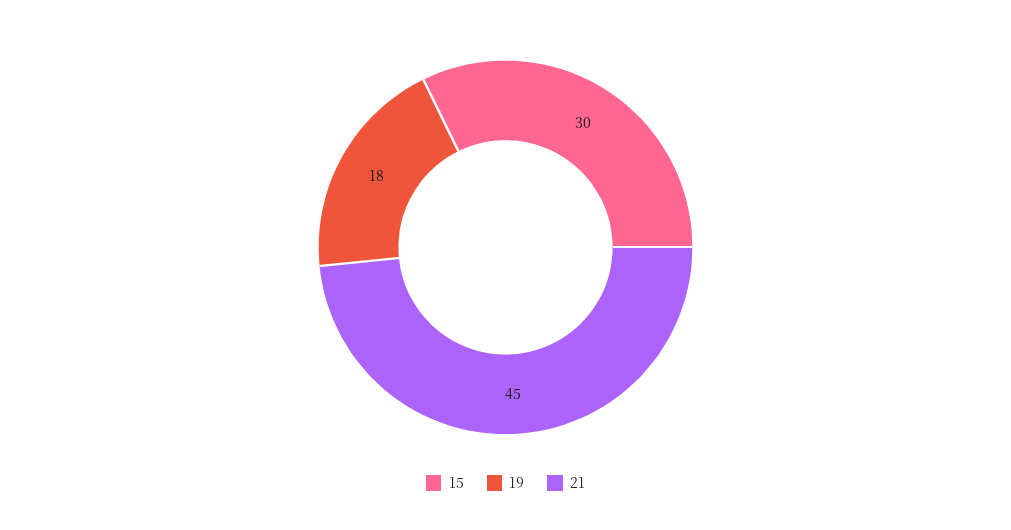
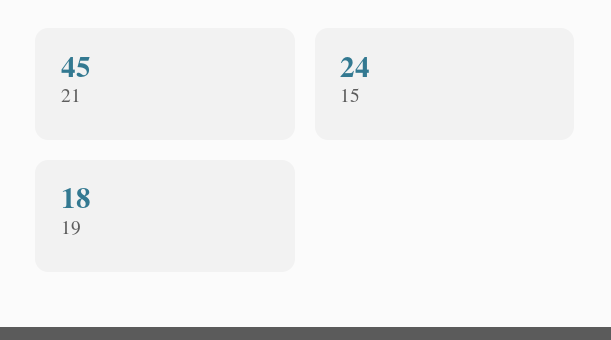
15: 30 -> 24

